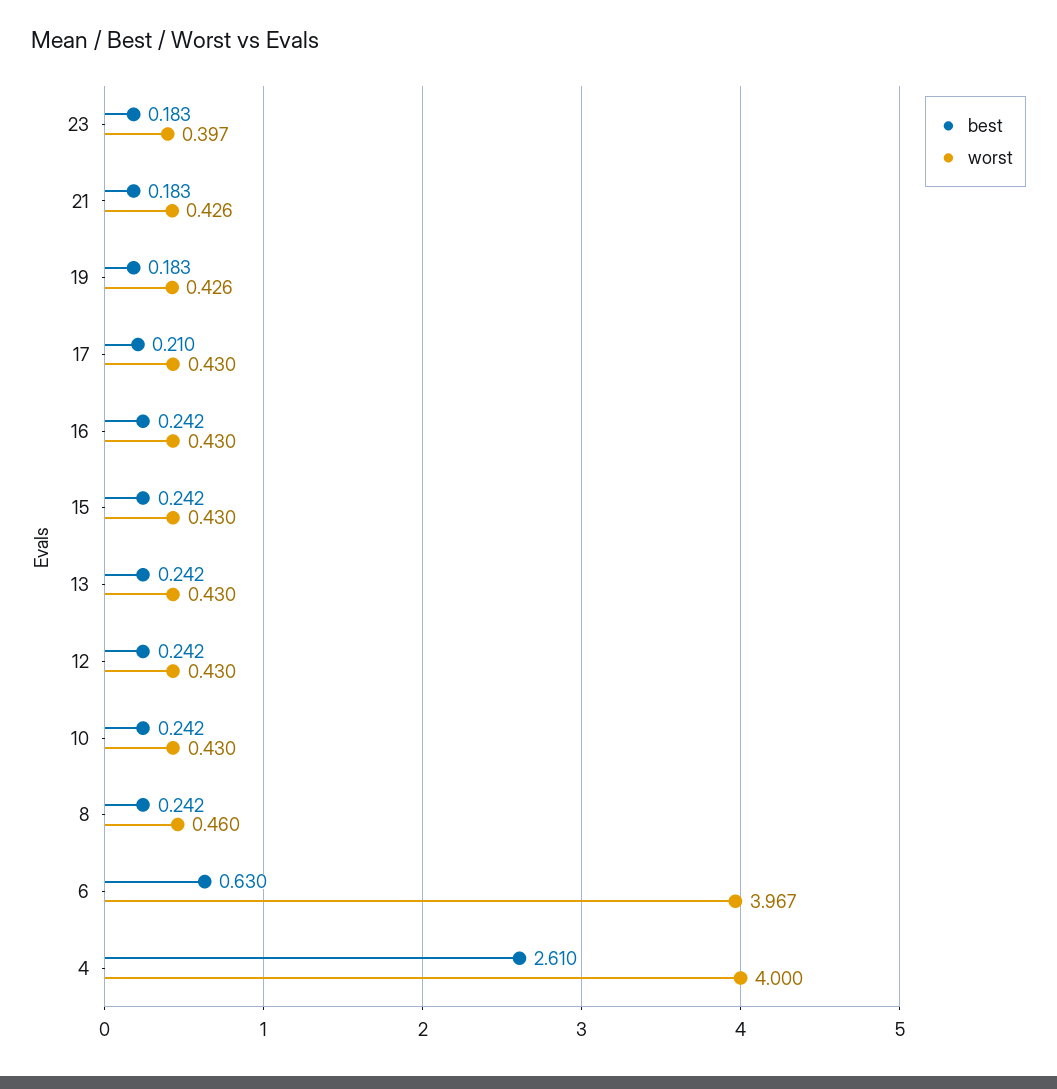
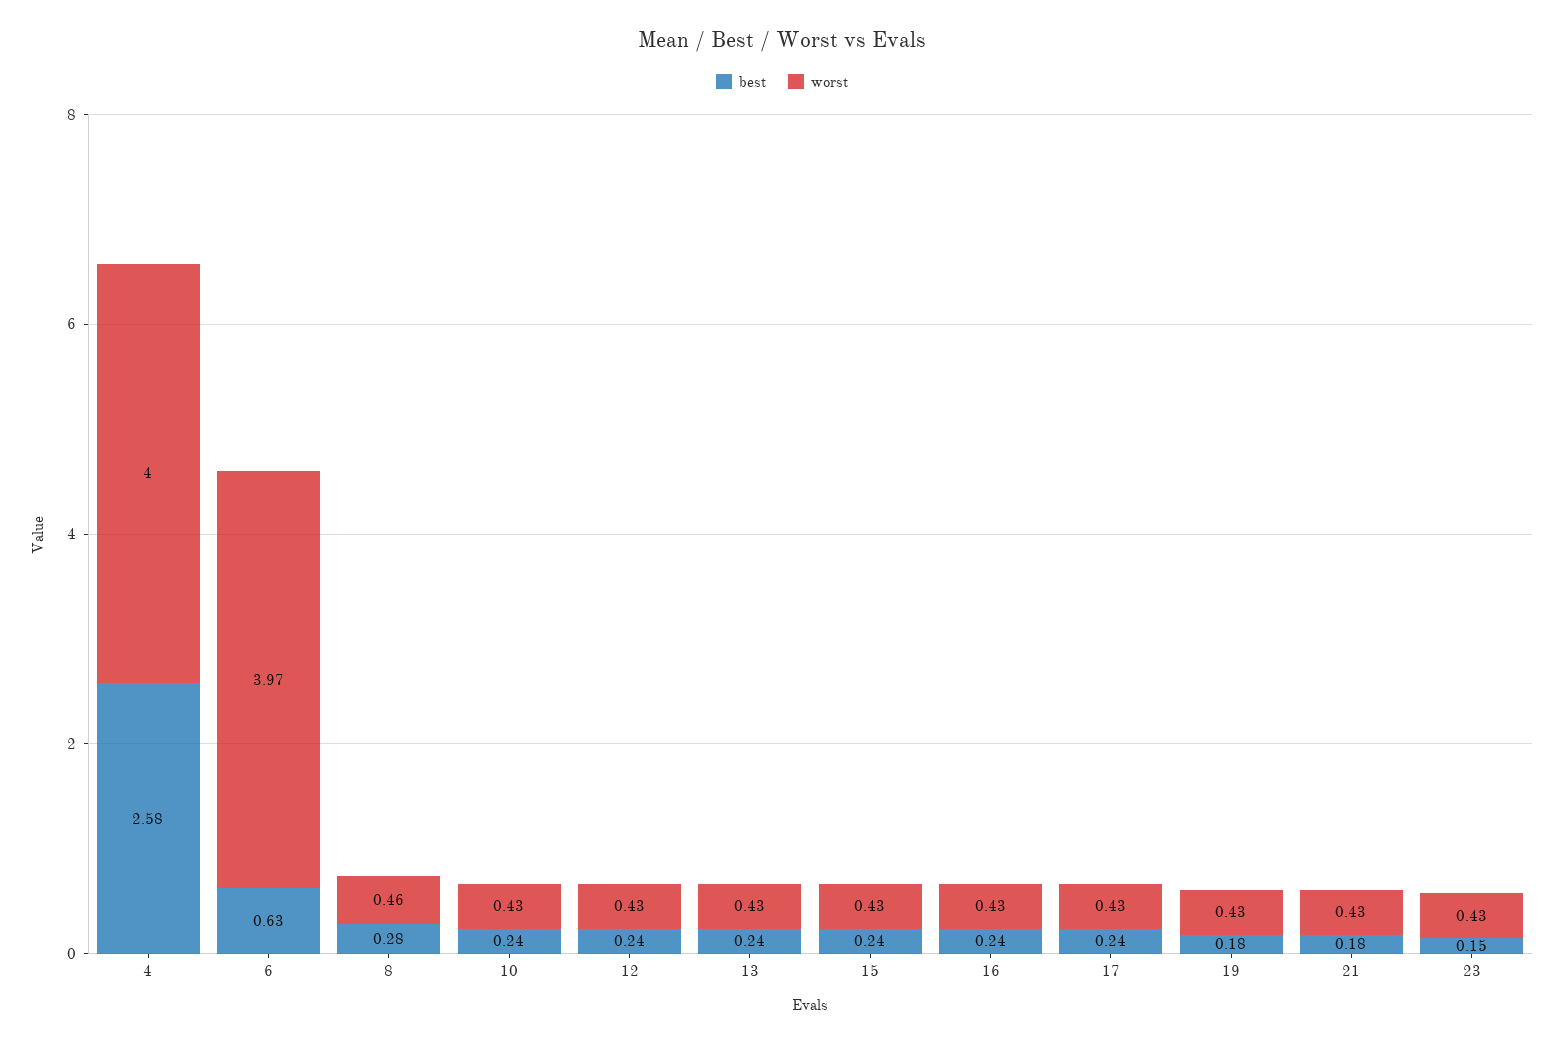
best, 23: 0.183 -> 0.15
worst, 23: 0.397 -> 0.43
best, 17: 0.21 -> 0.24
best, 8: 0.242 -> 0.28
best, 4: 2.61 -> 2.58

